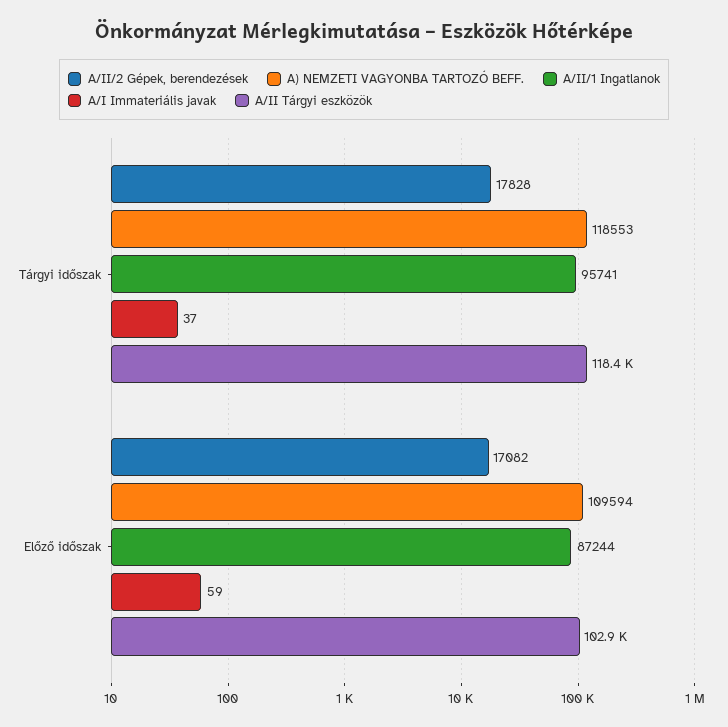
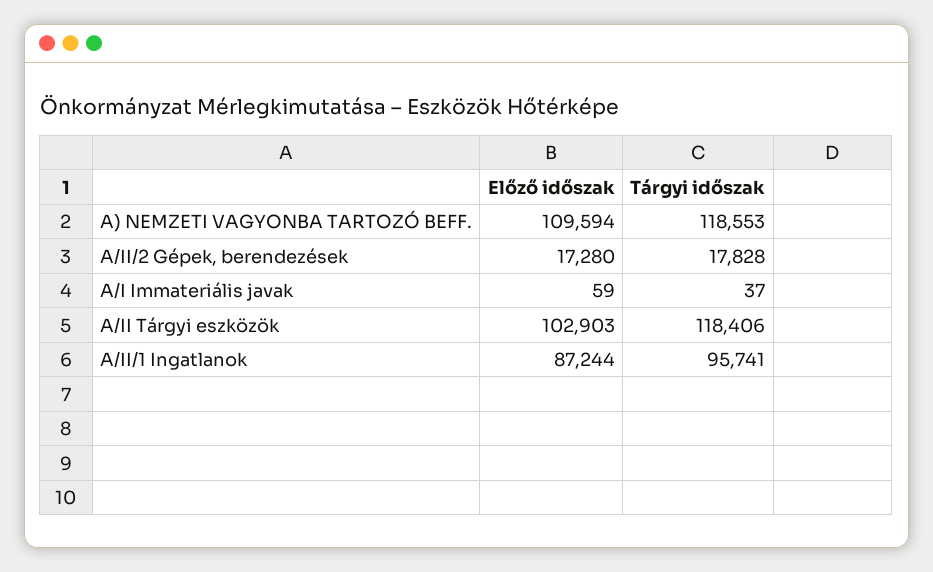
A/II/2 Gépek, berendezések, Előző időszak: 17082 -> 17280

